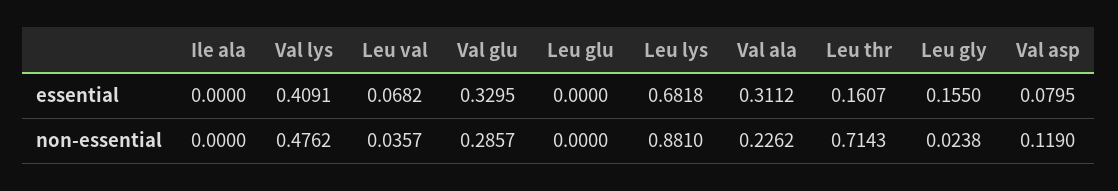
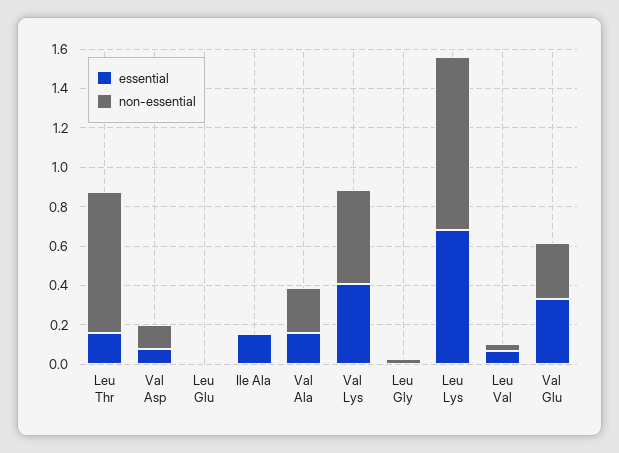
essential, Ile ala: 0 -> 0.15
essential, Val ala: 0.3112 -> 0.15
essential, Leu gly: 0.155 -> 0

